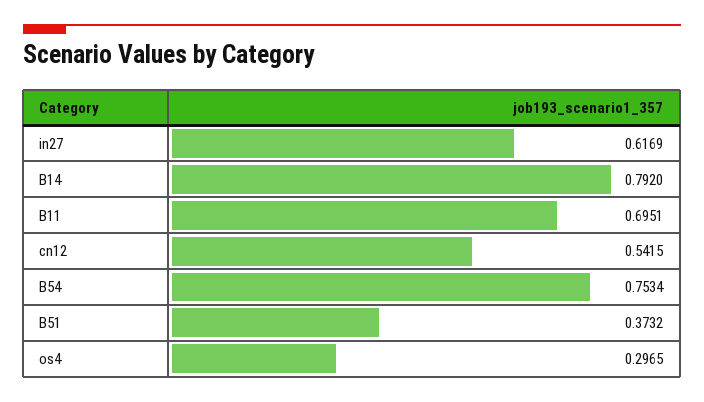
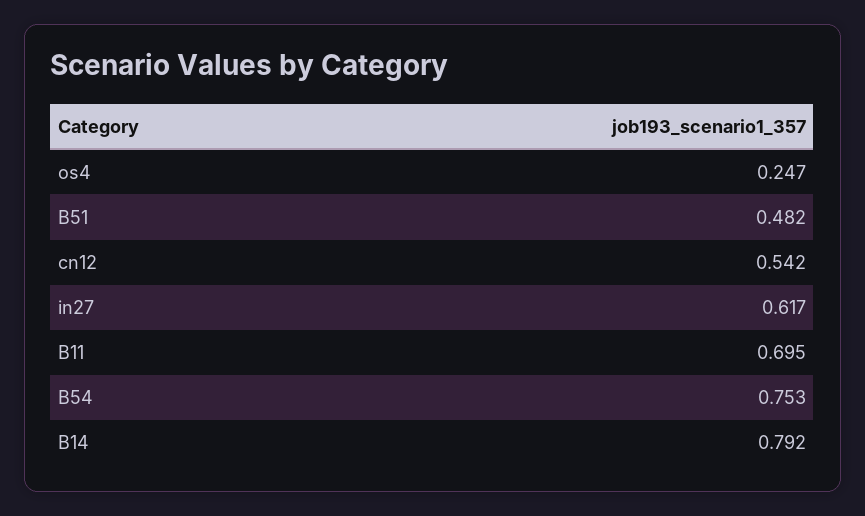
B51: 0.3732 -> 0.482
os4: 0.2965 -> 0.247

